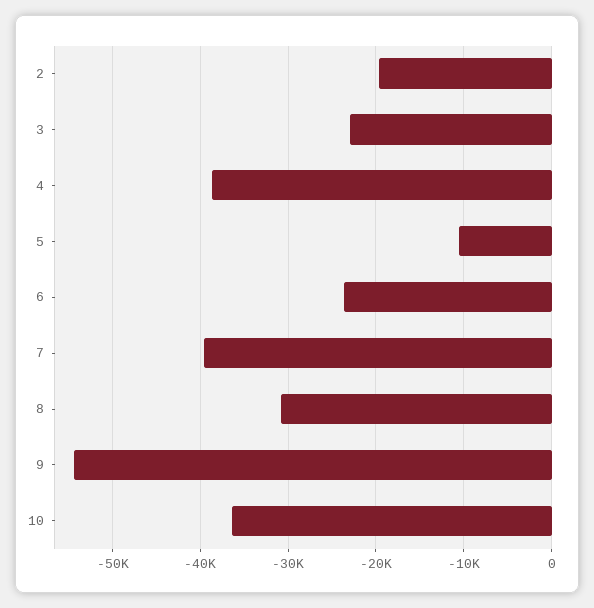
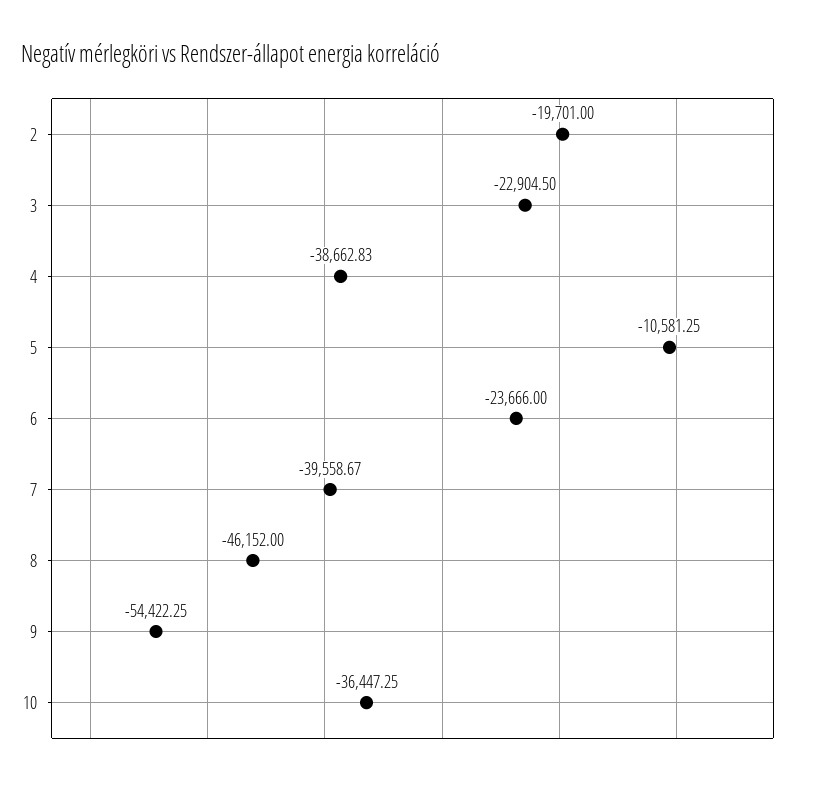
8: -31000 -> -46152

